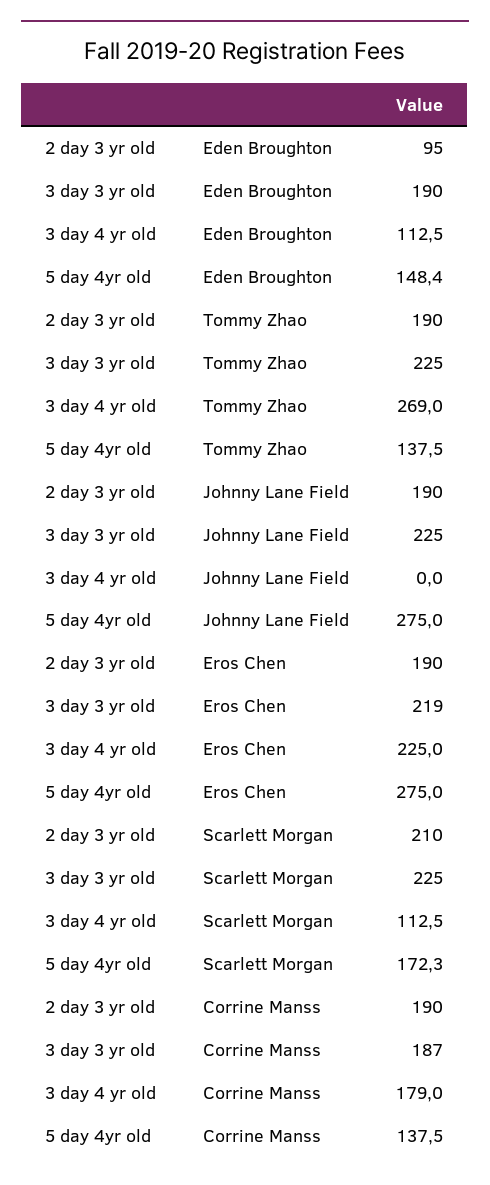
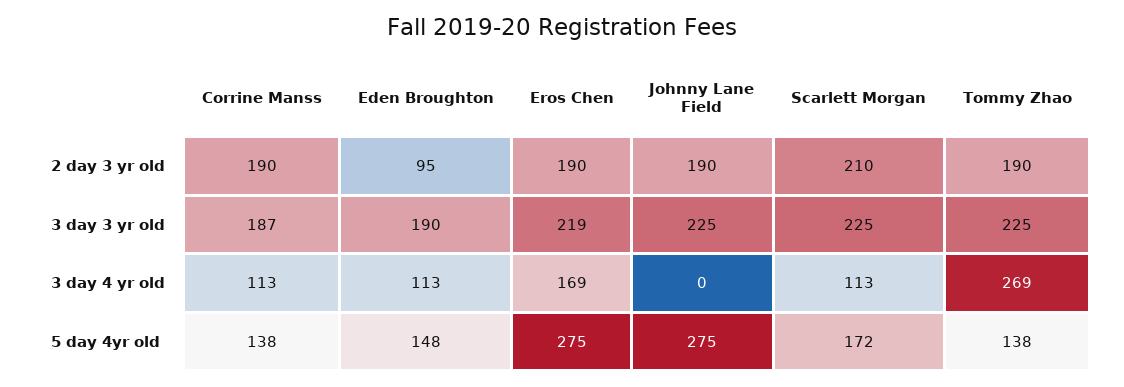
3 day 4 yr old, Eros Chen: 225 -> 169
3 day 4 yr old, Corrine Manss: 179 -> 113

